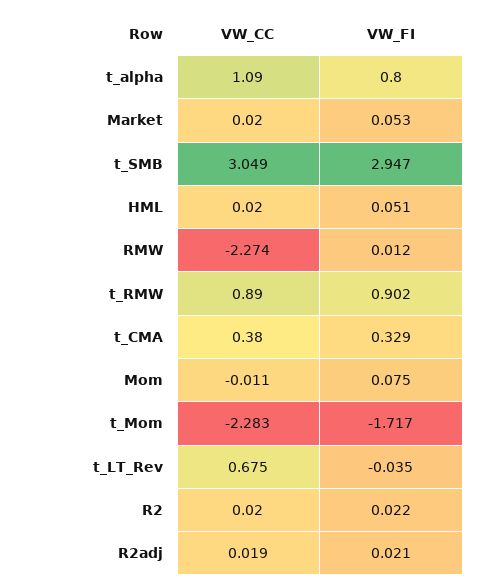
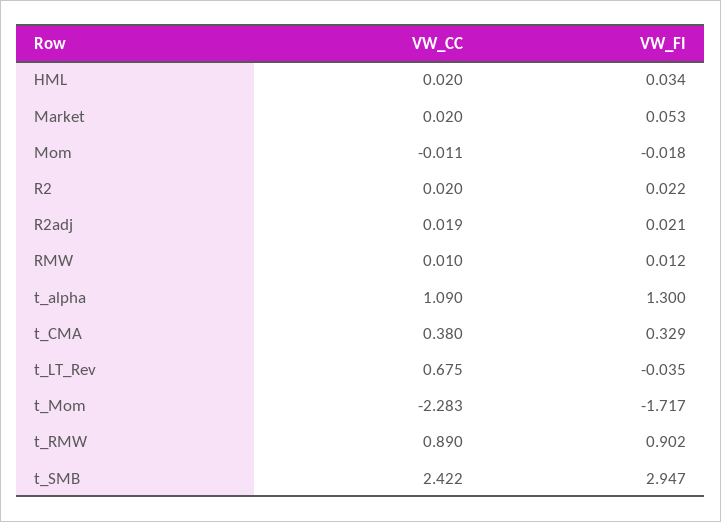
VW_FI, t_alpha: 0.8 -> 1.3
VW_CC, t_SMB: 3.049 -> 2.422
VW_FI, HML: 0.051 -> 0.034
VW_CC, RMW: -2.274 -> 0.01
VW_FI, Mom: 0.075 -> -0.018

